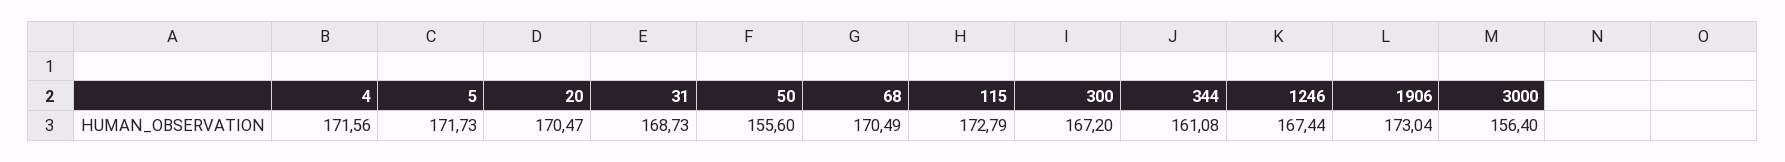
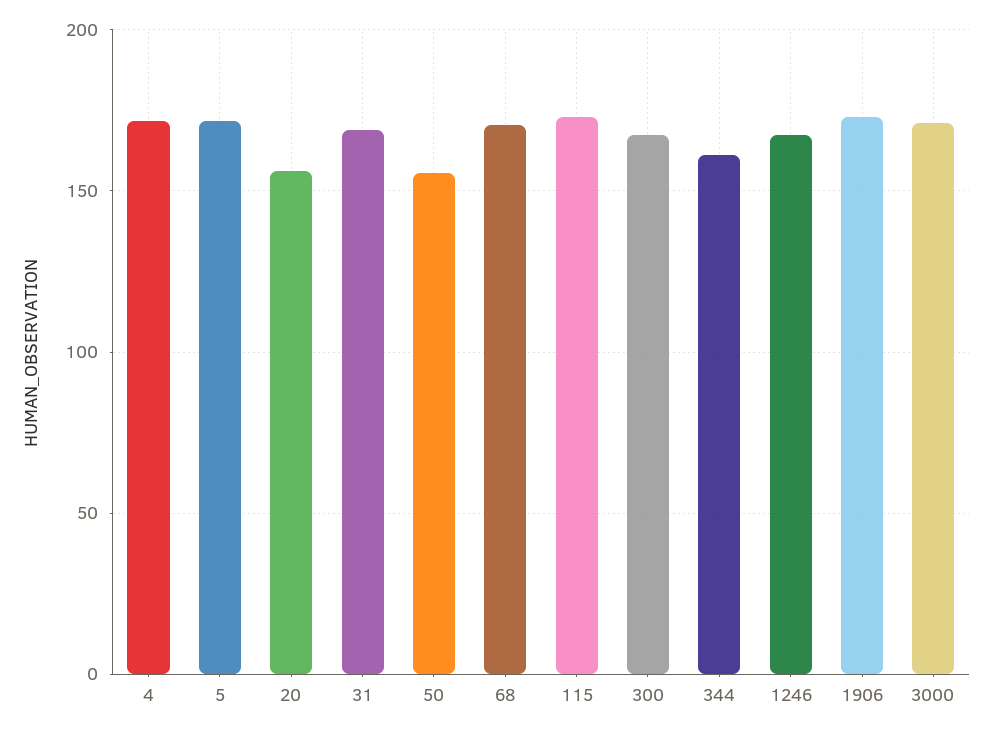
20: 170.47 -> 155
3000: 156.4 -> 170

